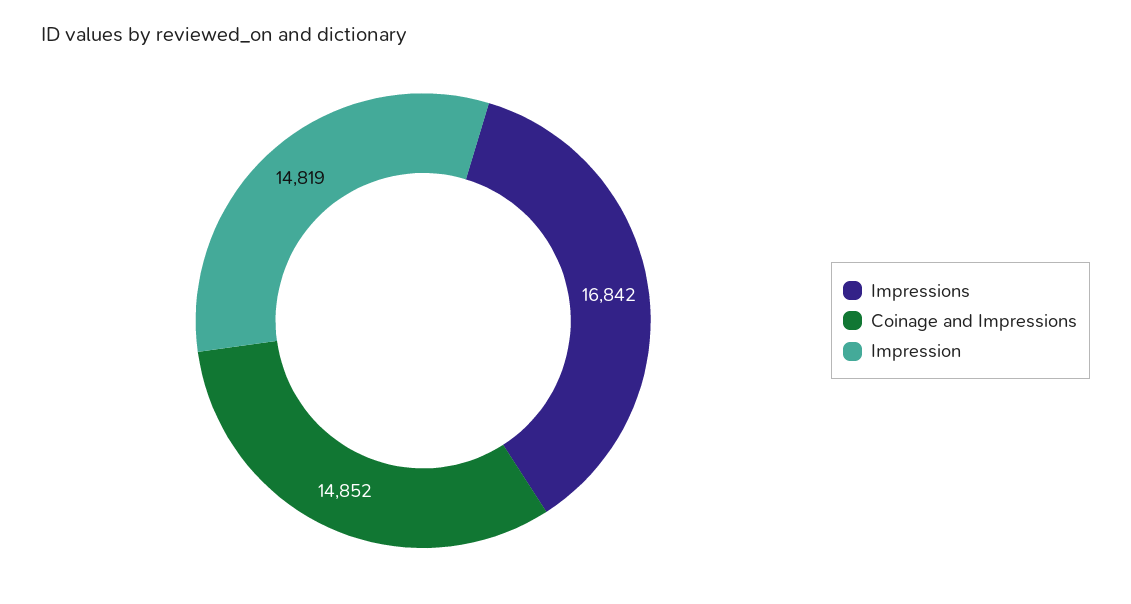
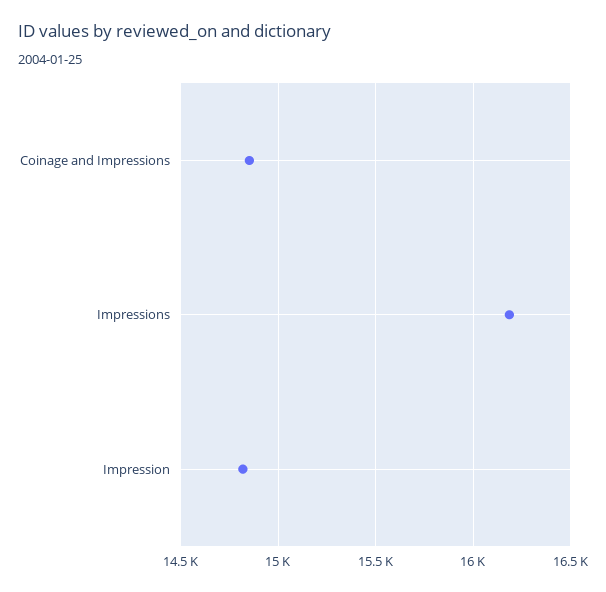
Impressions: 16842 -> 16200

